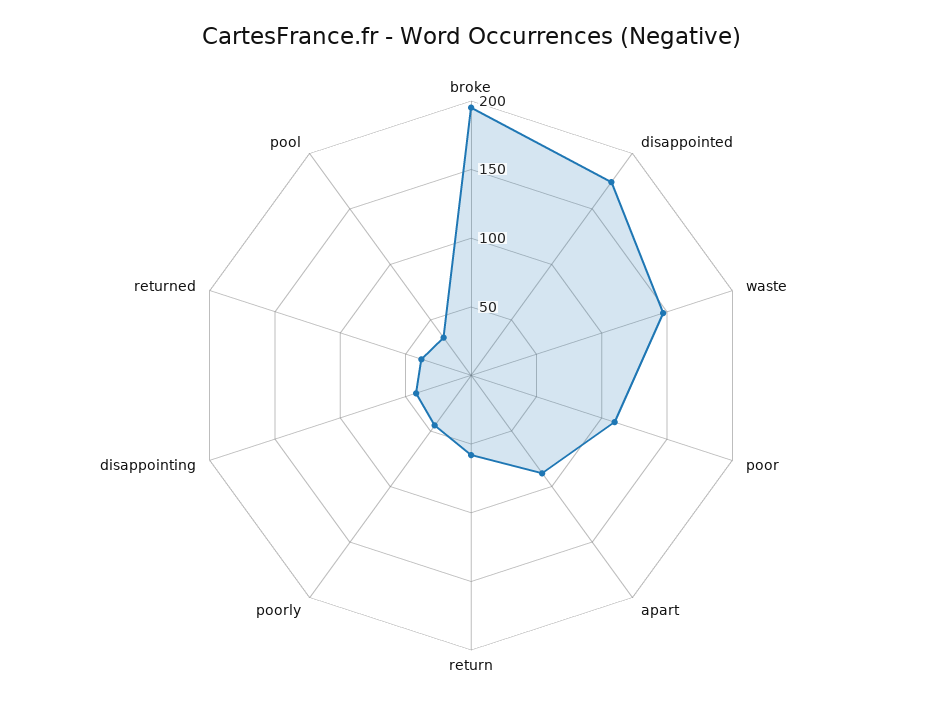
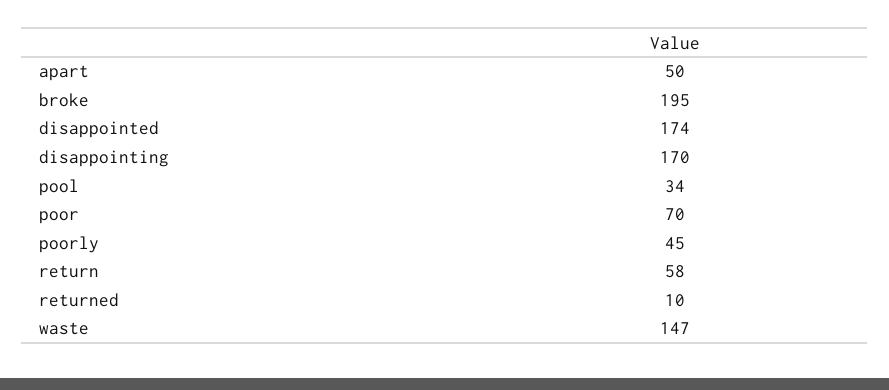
poor: 110 -> 70
apart: 90 -> 50
disappointing: 40 -> 170
returned: 40 -> 10

